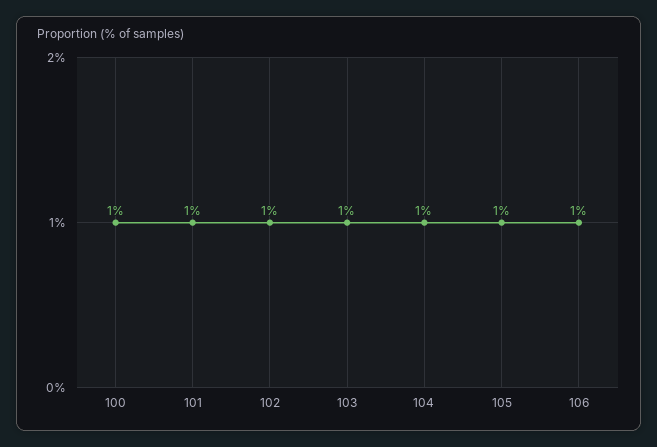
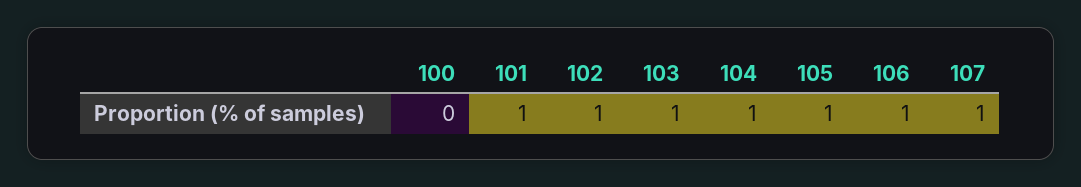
100: 1 -> 0
107: none -> 1

